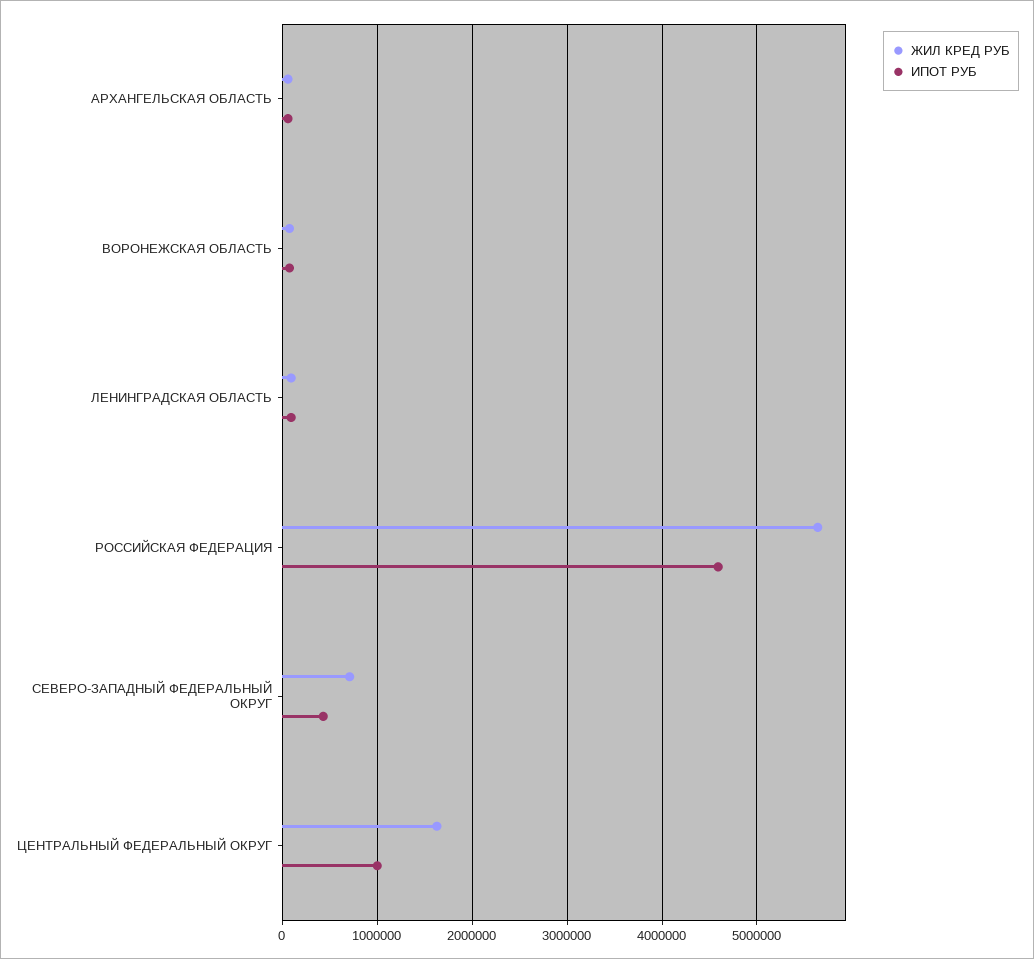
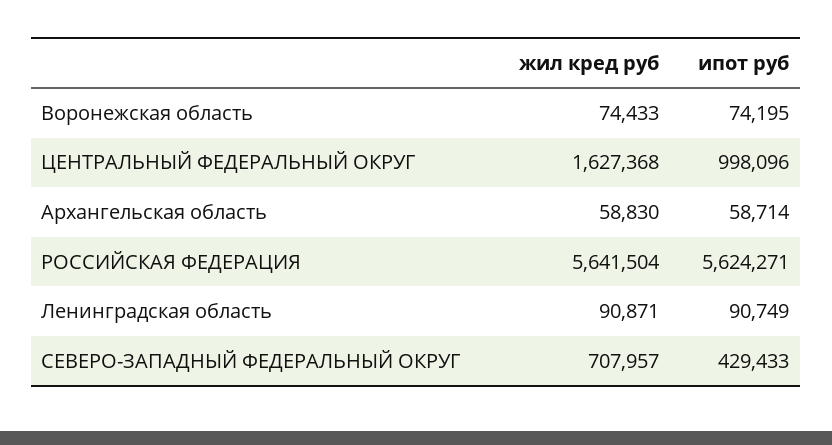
ИПОТ РУБ, РОССИЙСКАЯ ФЕДЕРАЦИЯ: 4600000 -> 5624271

